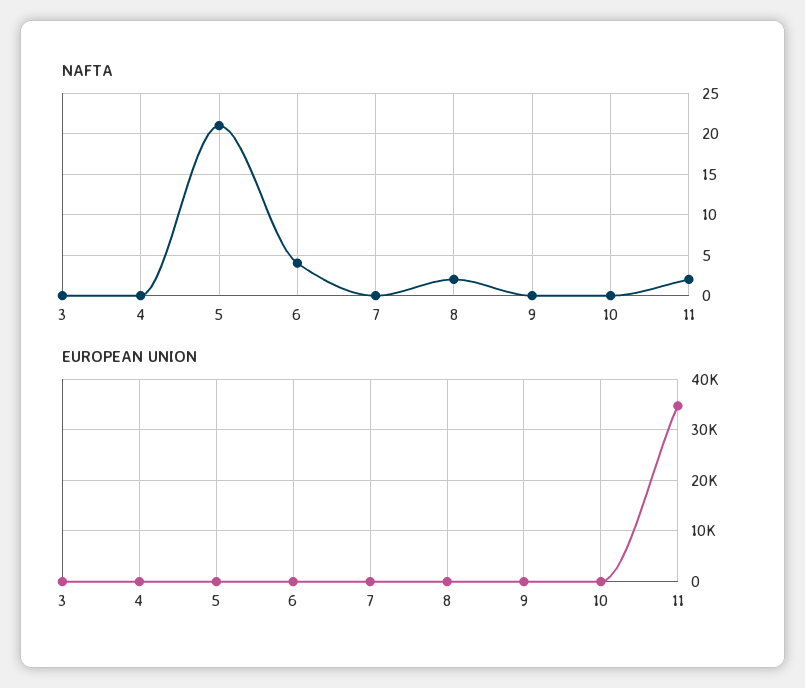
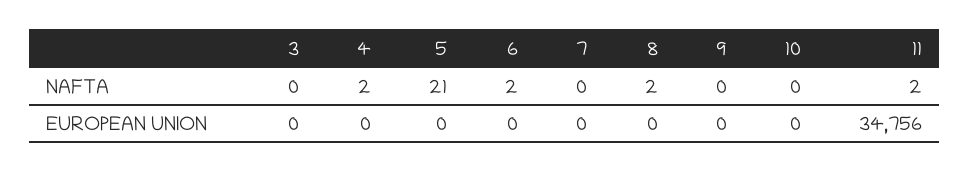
NAFTA, 4: 0 -> 2
NAFTA, 6: 4 -> 2

